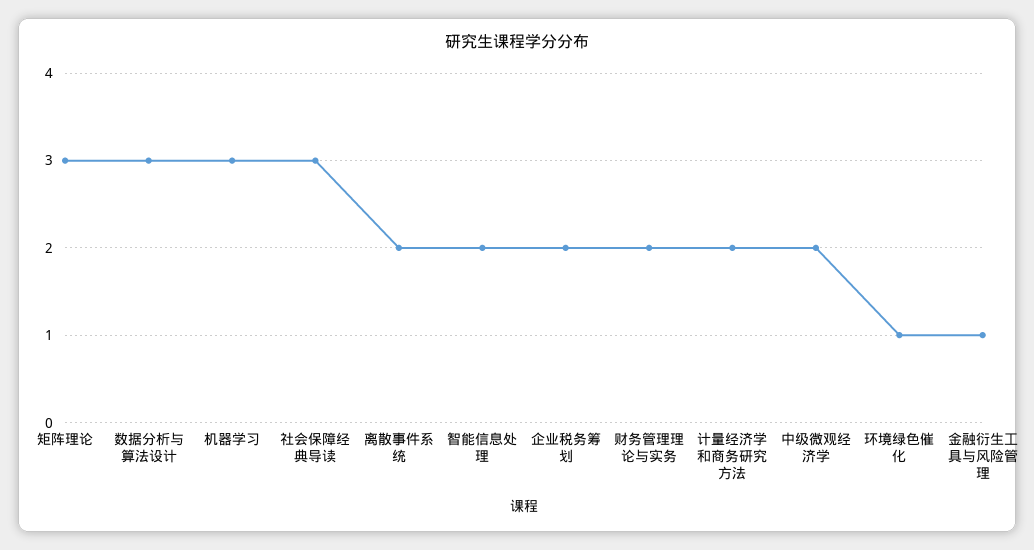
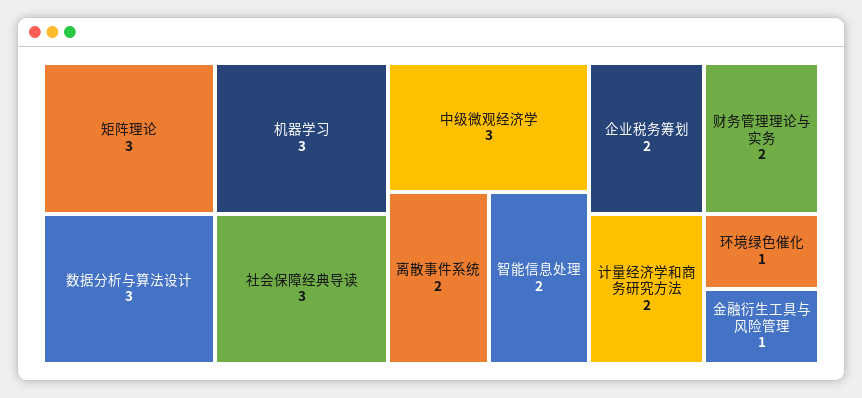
中级微观经济学: 2 -> 3

